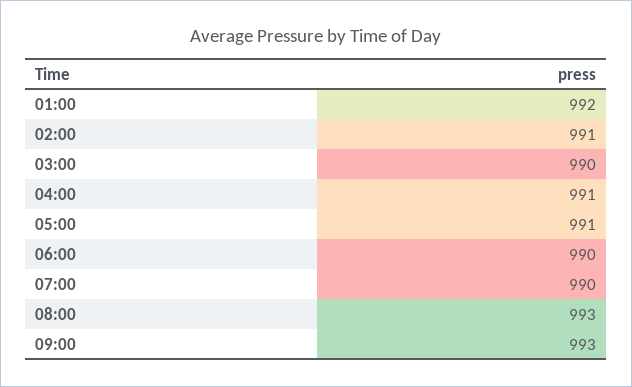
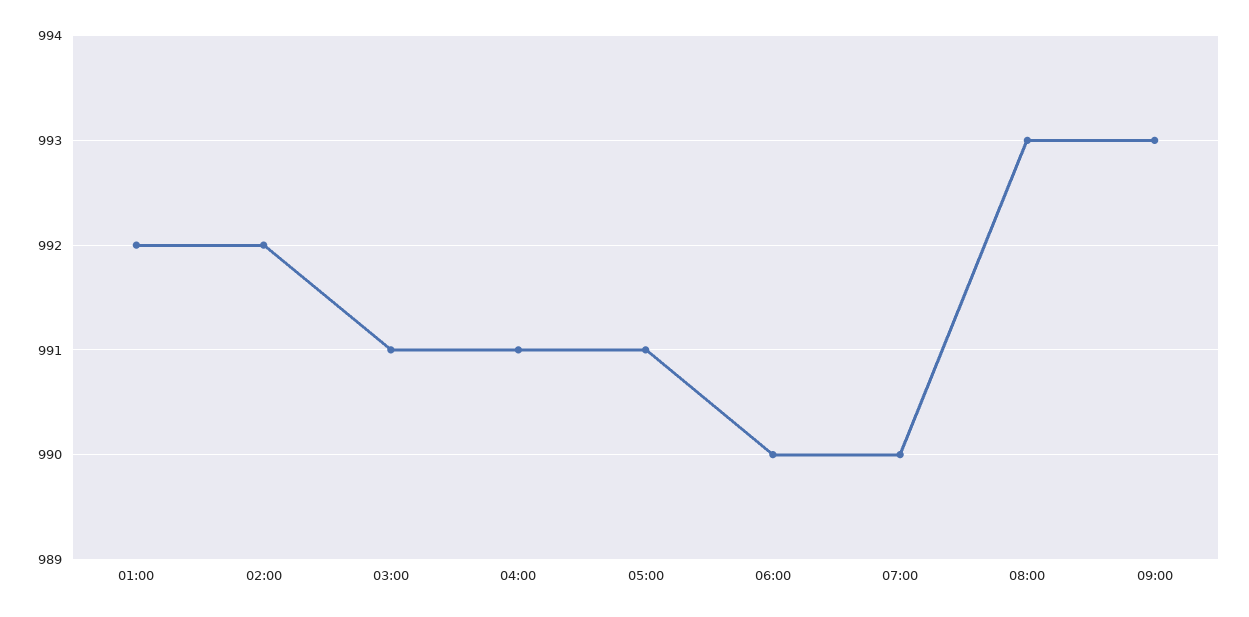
02:00: 991 -> 992
03:00: 990 -> 991

